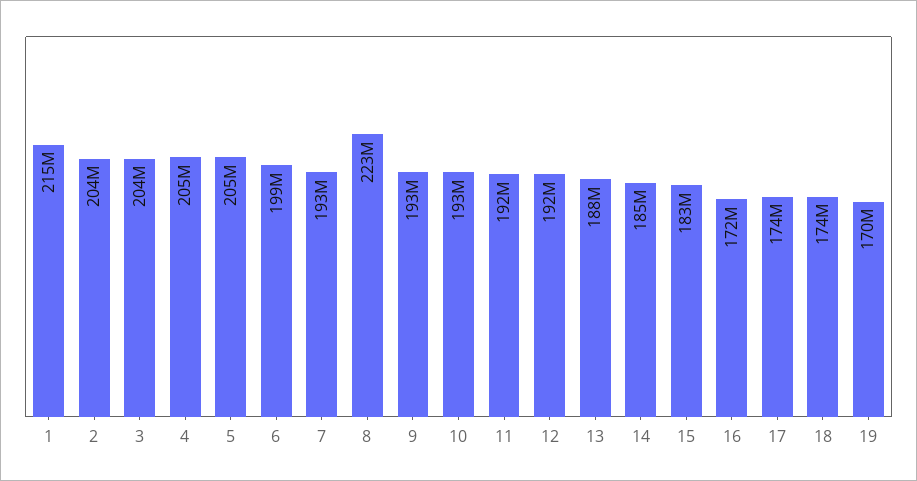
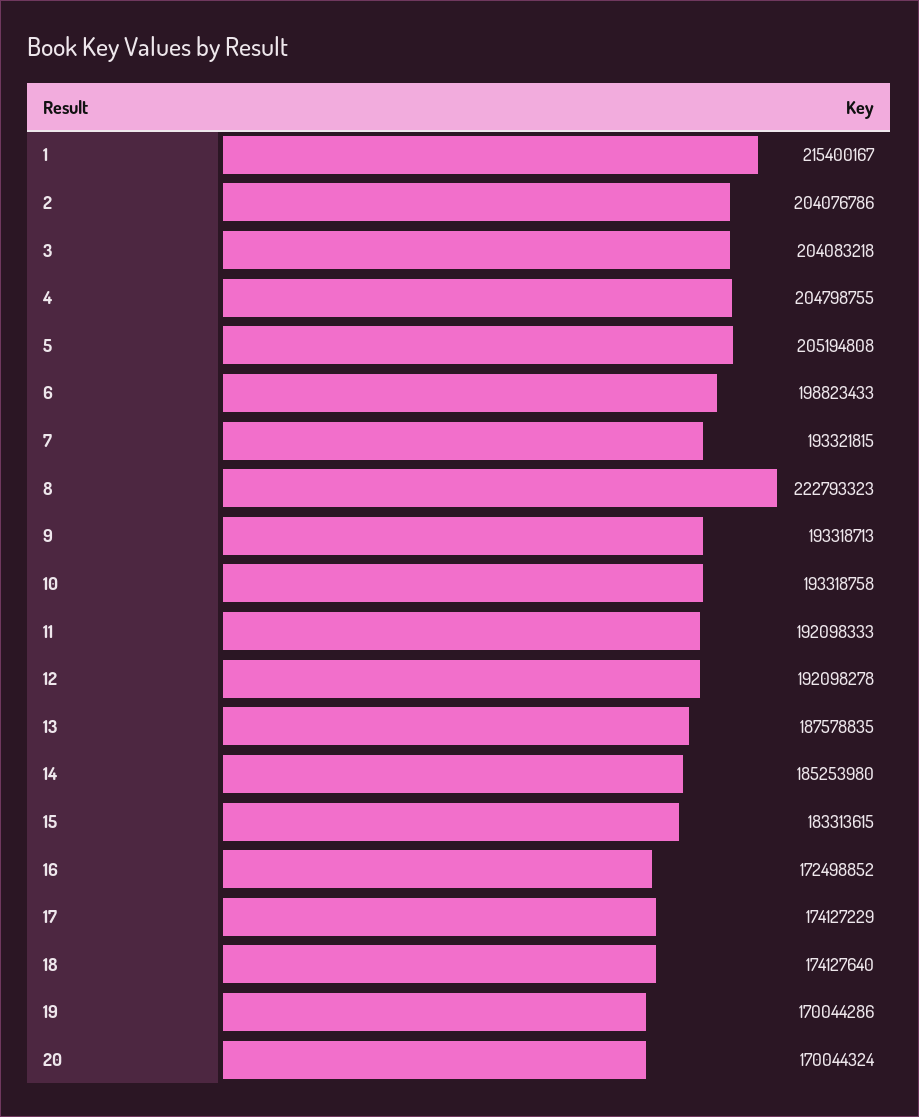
20: none -> 170044324

